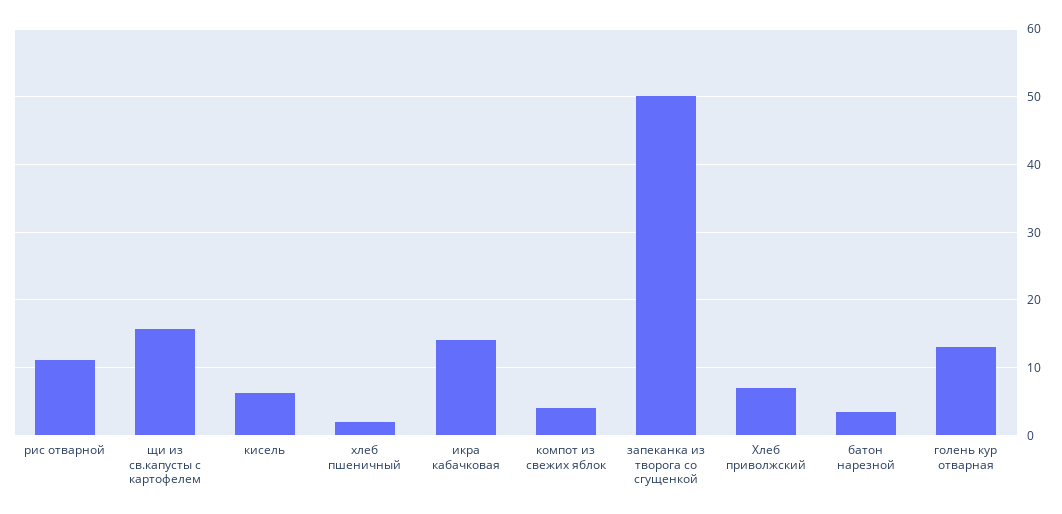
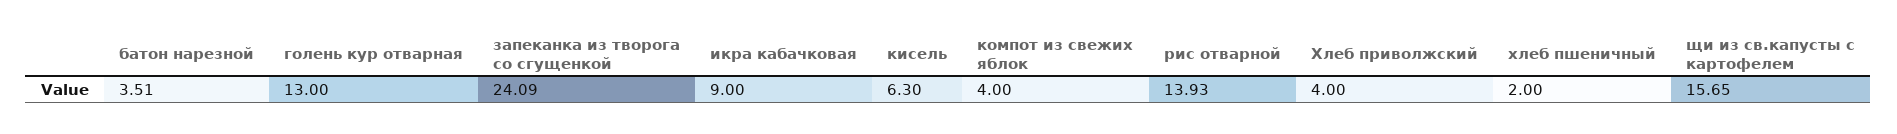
рис отварной: 11 -> 13.93
икра кабачковая: 14 -> 9
запеканка из творога со сгущенкой: 50 -> 24.09
Хлеб приволжский: 7 -> 4

